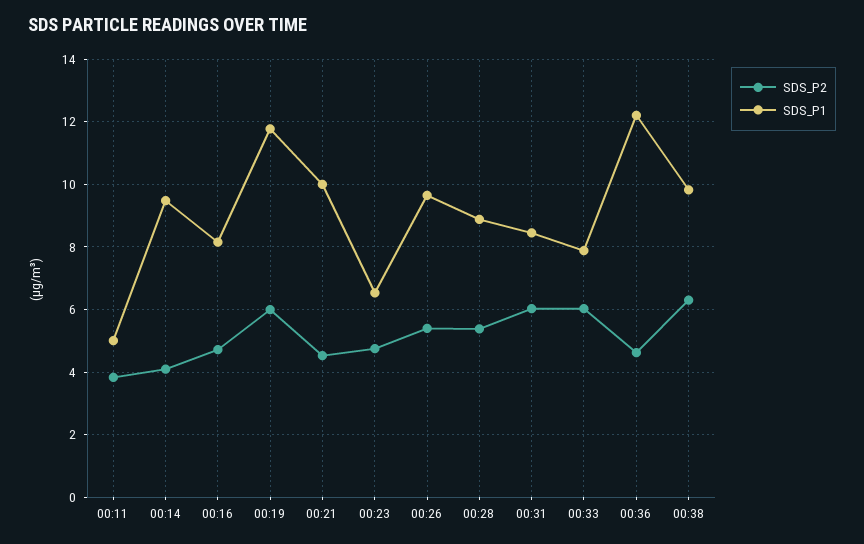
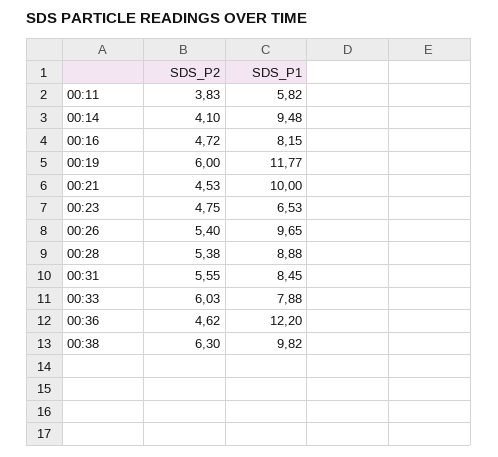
SDS_P1, 00:11: 5 -> 5.82
SDS_P2, 00:31: 6 -> 5.55

